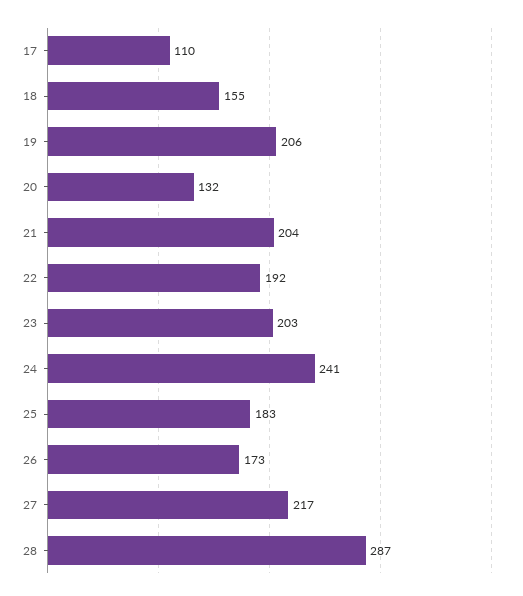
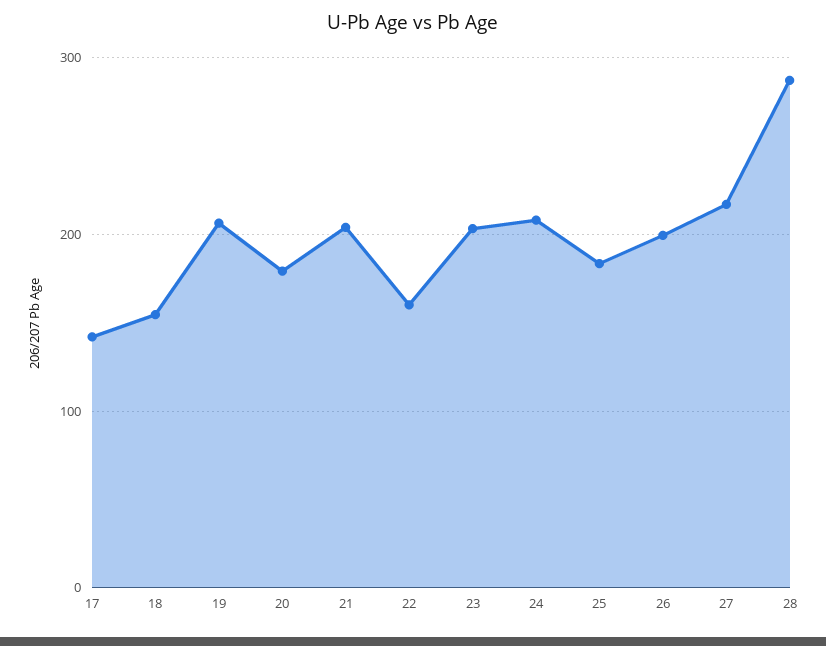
17: 110 -> 140
20: 132 -> 180
22: 192 -> 160
24: 241 -> 210
26: 173 -> 200

